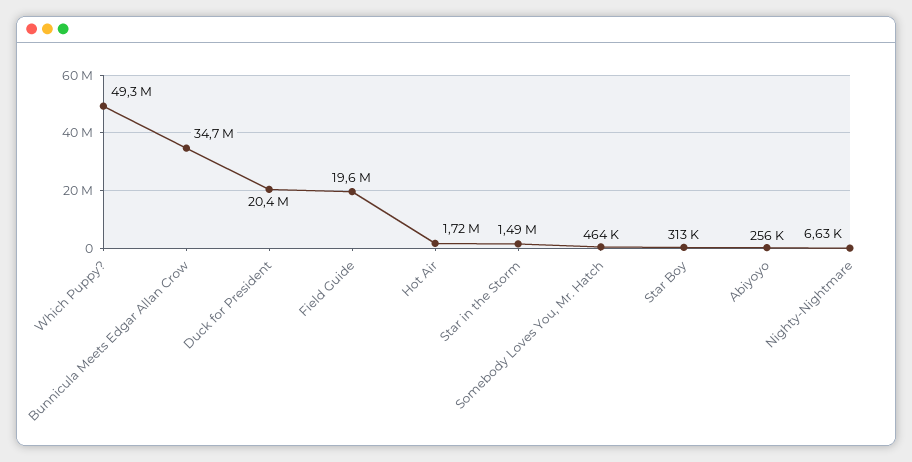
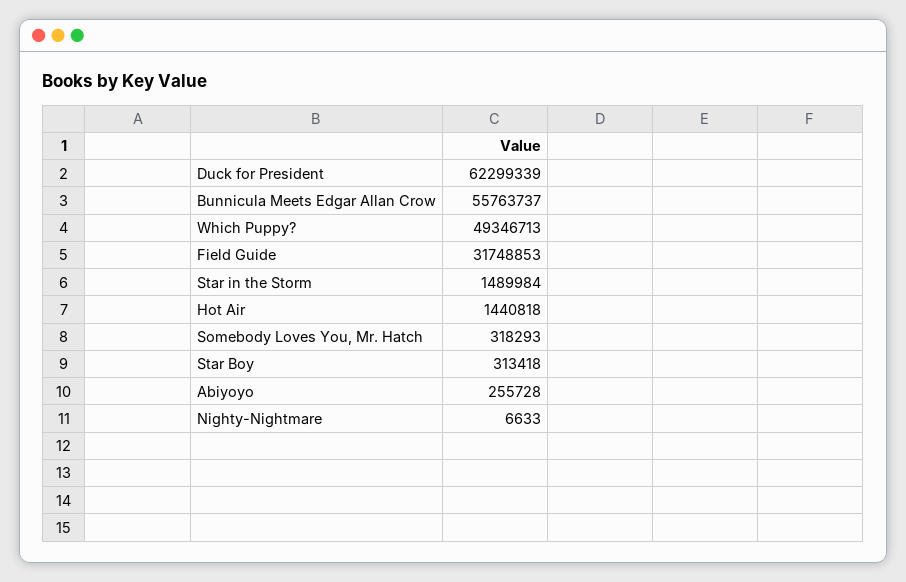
Bunnicula Meets Edgar Allan Crow: 34700000 -> 55763737
Duck for President: 20400000 -> 62299339
Field Guide: 19600000 -> 31748853
Hot Air: 1720000 -> 1440818
Somebody Loves You, Mr. Hatch: 464000 -> 318293

